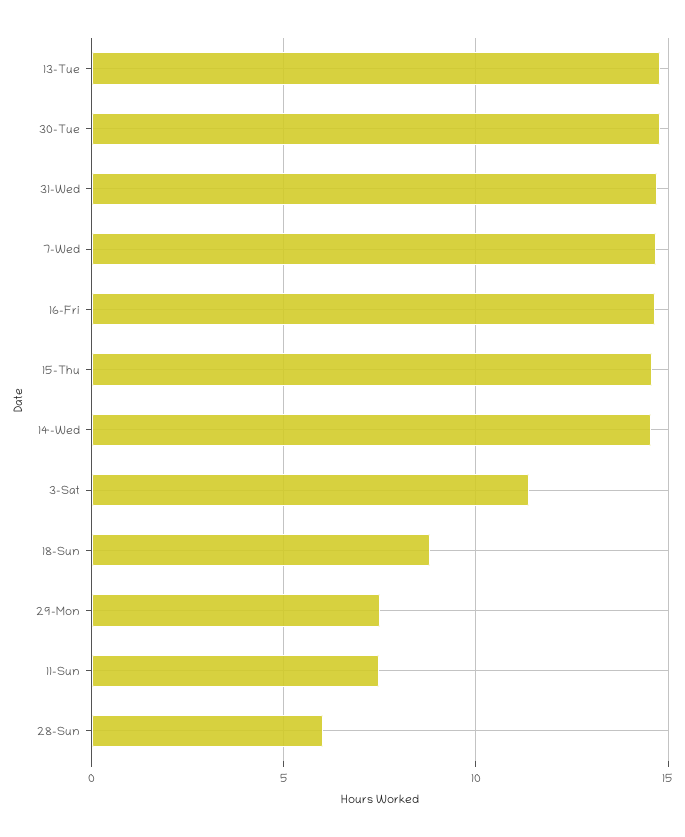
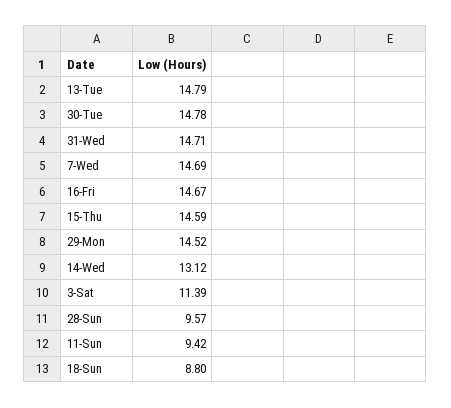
14-Wed: 14.5 -> 13.12
29-Mon: 7.5 -> 14.52
11-Sun: 7.5 -> 9.42
28-Sun: 6 -> 9.57

